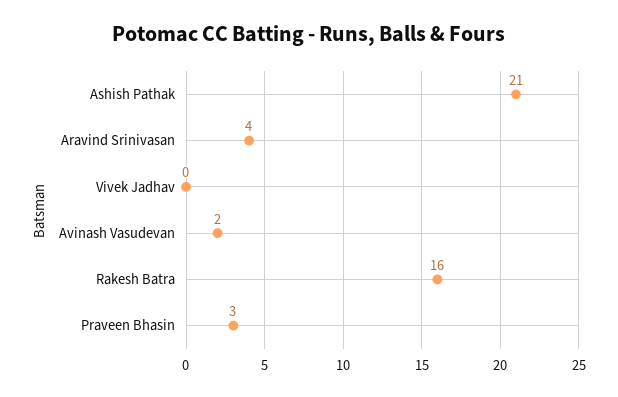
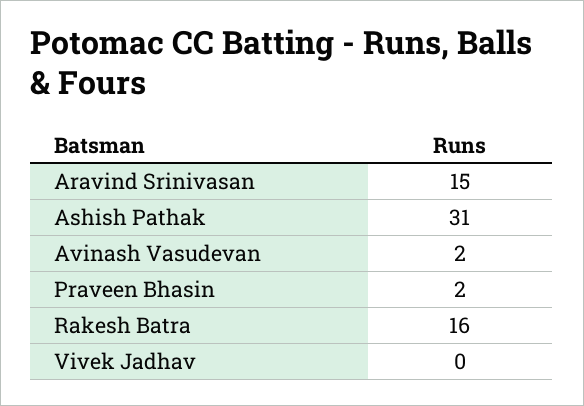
Ashish Pathak: 21 -> 31
Aravind Srinivasan: 4 -> 15
Praveen Bhasin: 3 -> 2

